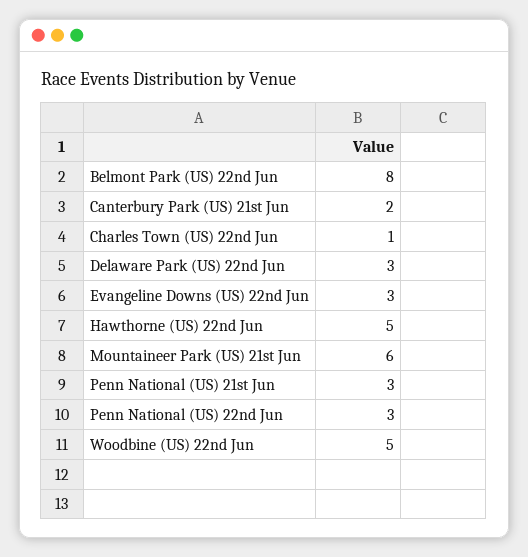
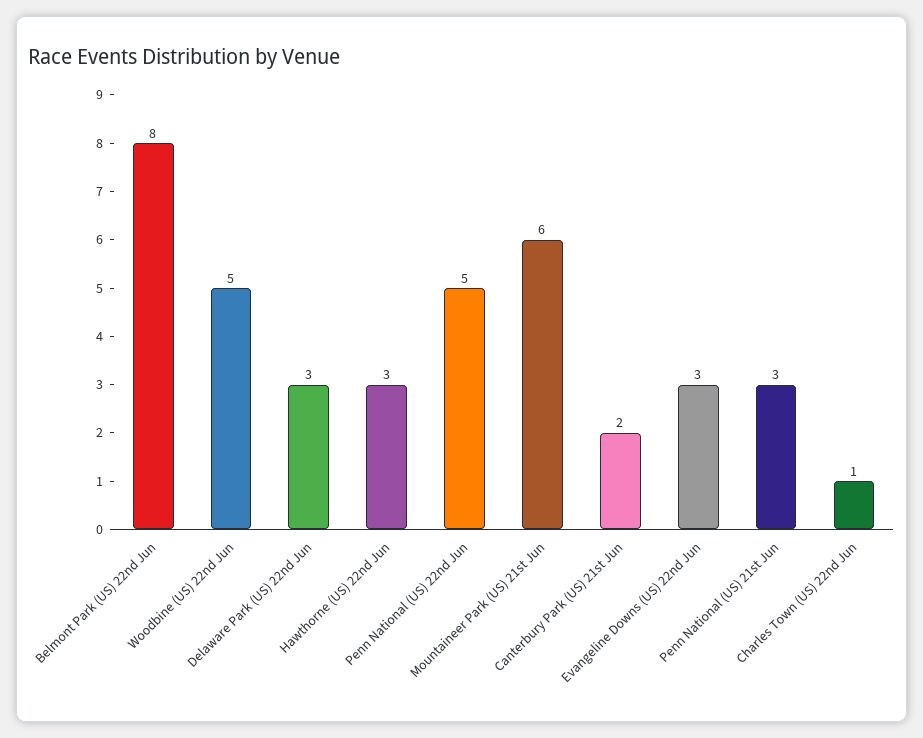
Hawthorne (US) 22nd Jun: 5 -> 3
Penn National (US) 22nd Jun: 3 -> 5

